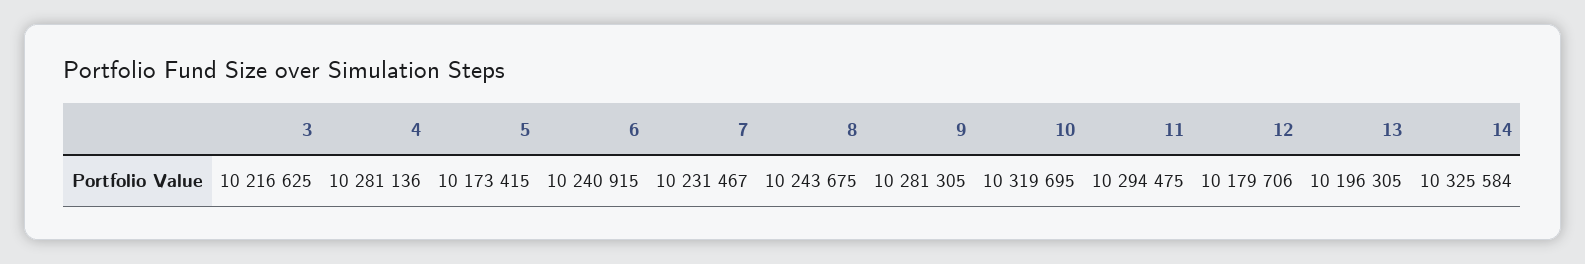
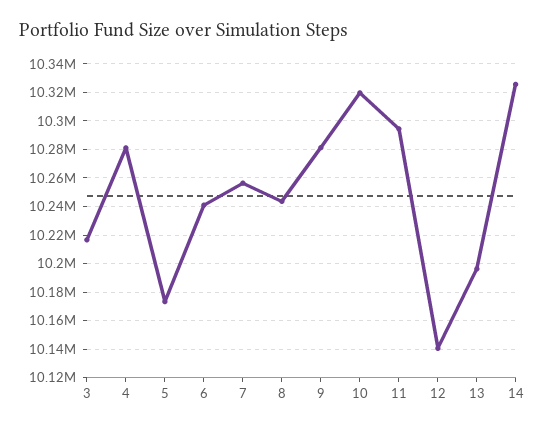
7: 10231467 -> 10255000
12: 10179706 -> 10140000

